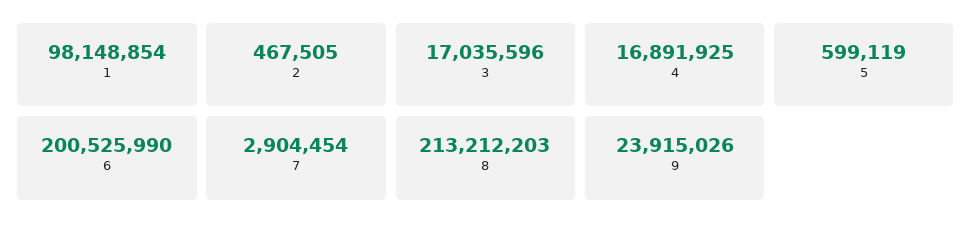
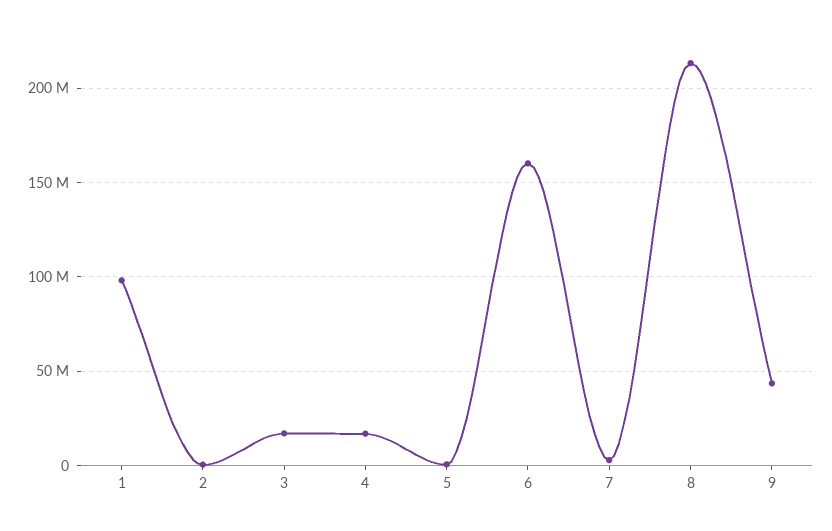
6: 200525990 -> 160000000
9: 23915026 -> 45000000

